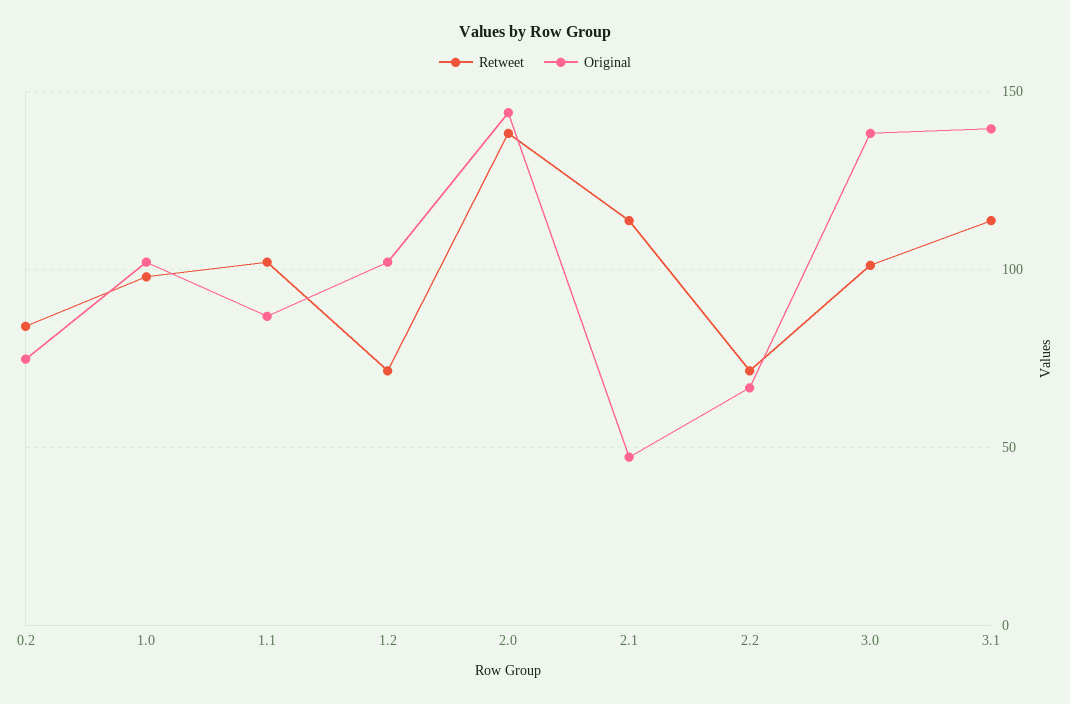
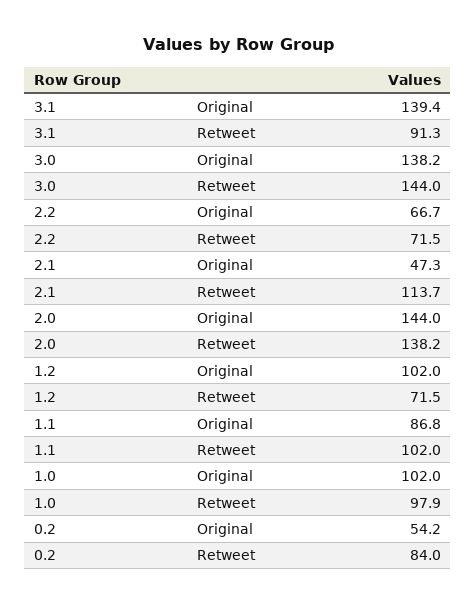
Original, 0.2: 75 -> 54.2
Retweet, 3.0: 100 -> 144
Retweet, 3.1: 115 -> 91.3

